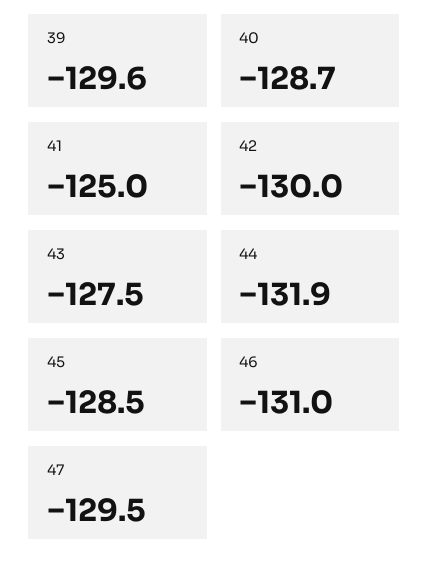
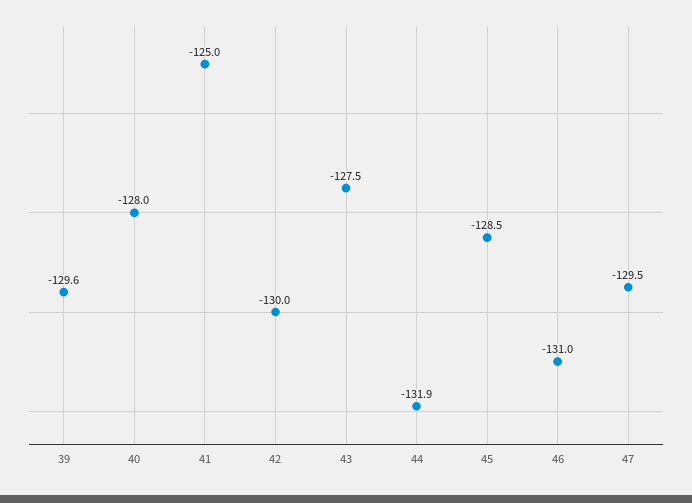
40: -128.7 -> -128

